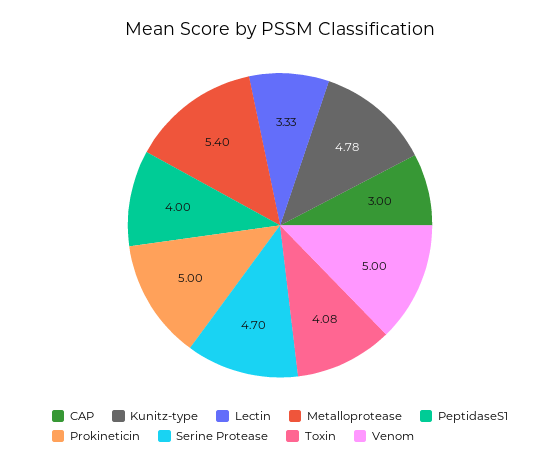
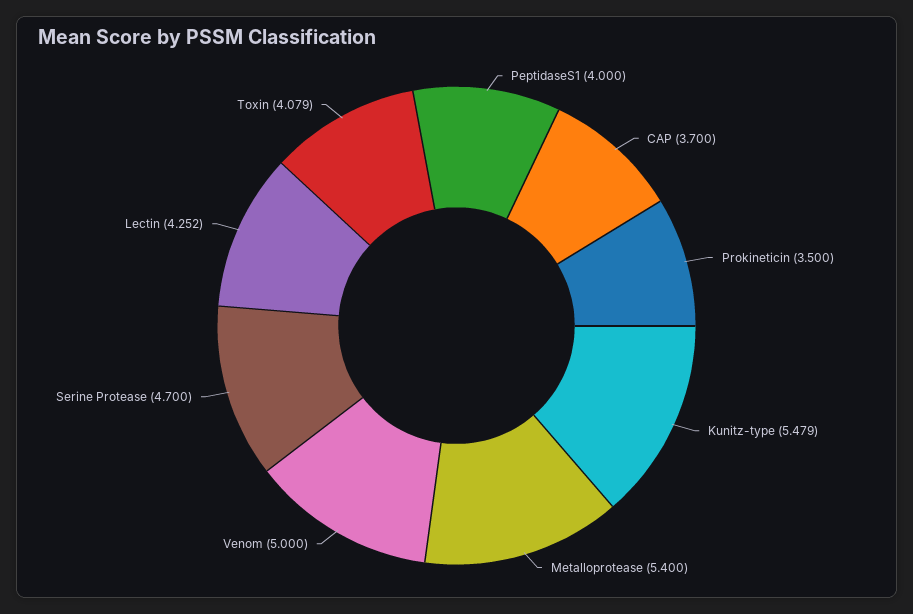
CAP: 3 -> 3.7
Kunitz-type: 4.78 -> 5.479
Lectin: 3.33 -> 4.252
Prokineticin: 5 -> 3.5

